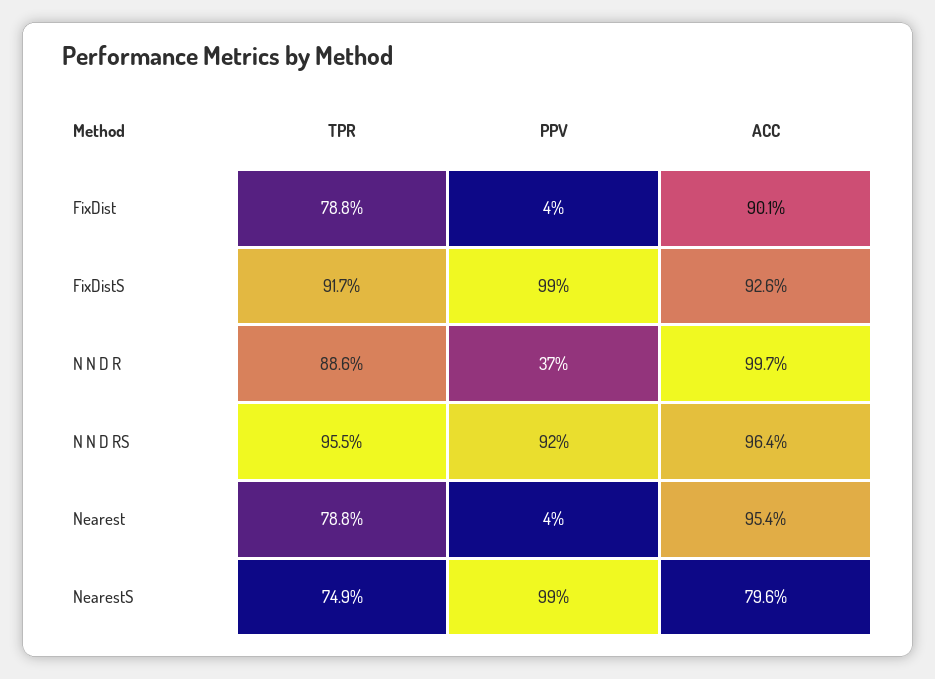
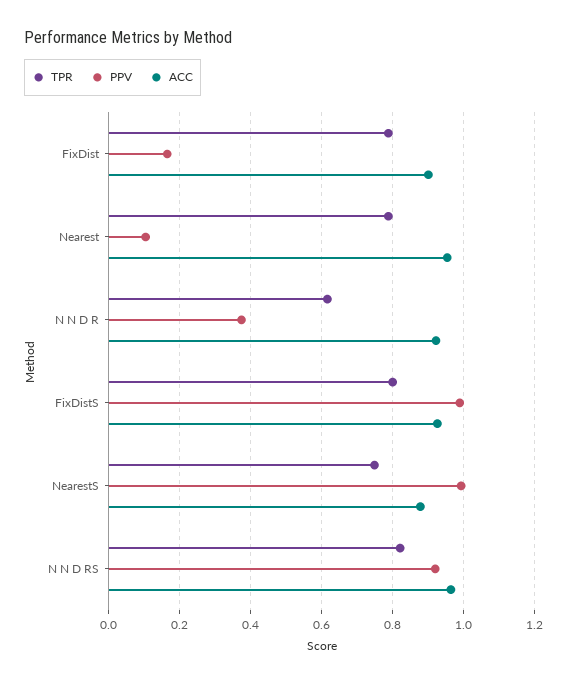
PPV, FixDist: 0.04 -> 0.16
TPR, FixDistS: 0.917 -> 0.8
TPR, N N D R: 0.886 -> 0.62
ACC, N N D R: 0.997 -> 0.92
TPR, N N D RS: 0.955 -> 0.82
PPV, Nearest: 0.04 -> 0.1
ACC, NearestS: 0.796 -> 0.88

